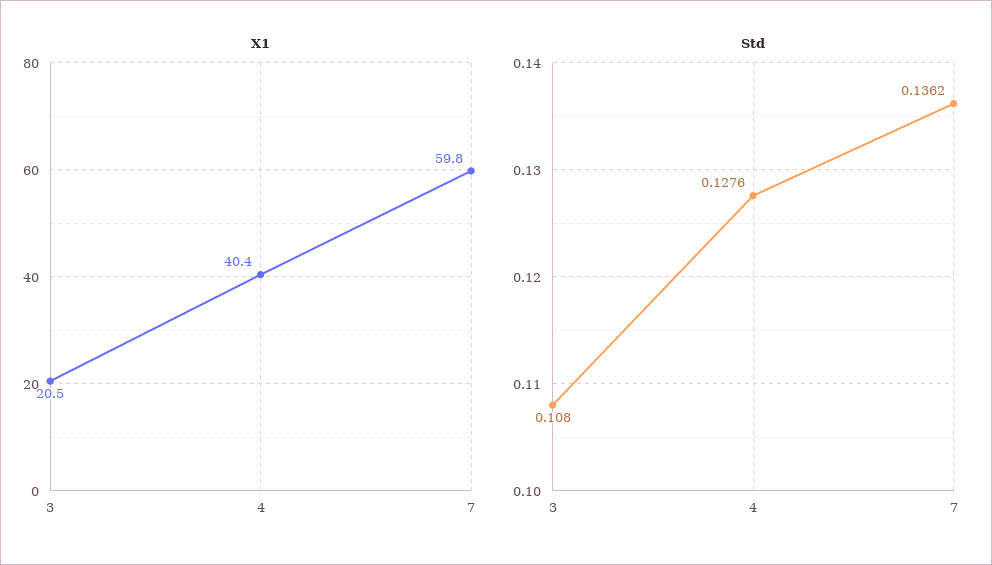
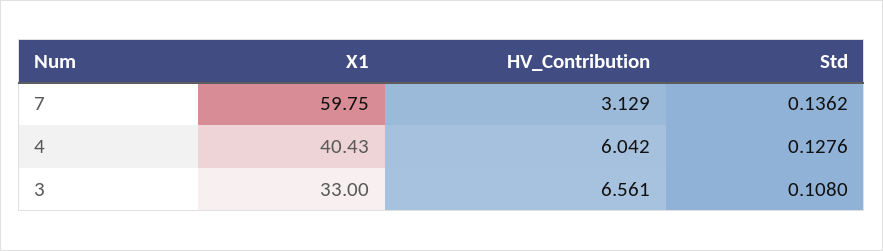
X1, 3: 20.5 -> 33
HV_Contribution, 7: none -> 3.129
HV_Contribution, 4: none -> 6.042
HV_Contribution, 3: none -> 6.561

